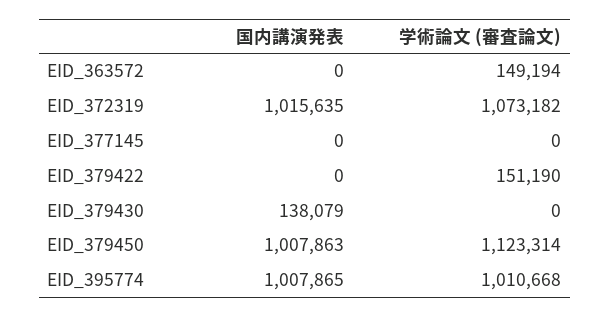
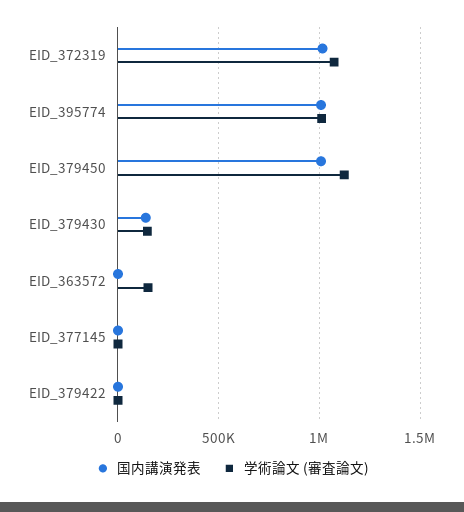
学術論文 (審査論文), EID_379422: 151190 -> 0
学術論文 (審査論文), EID_379430: 0 -> 150000

